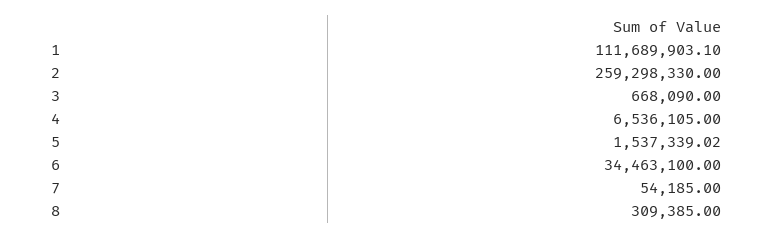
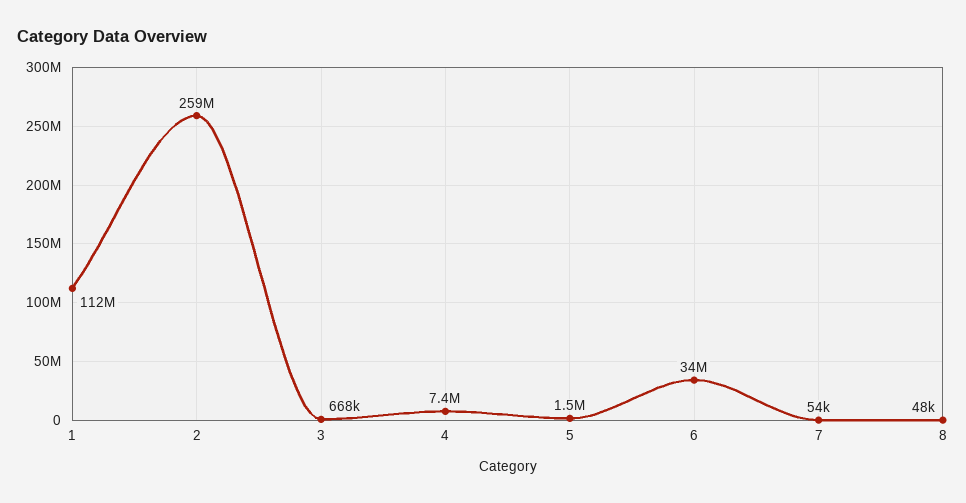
4: 6536105 -> 7400000
8: 309385 -> 48000

